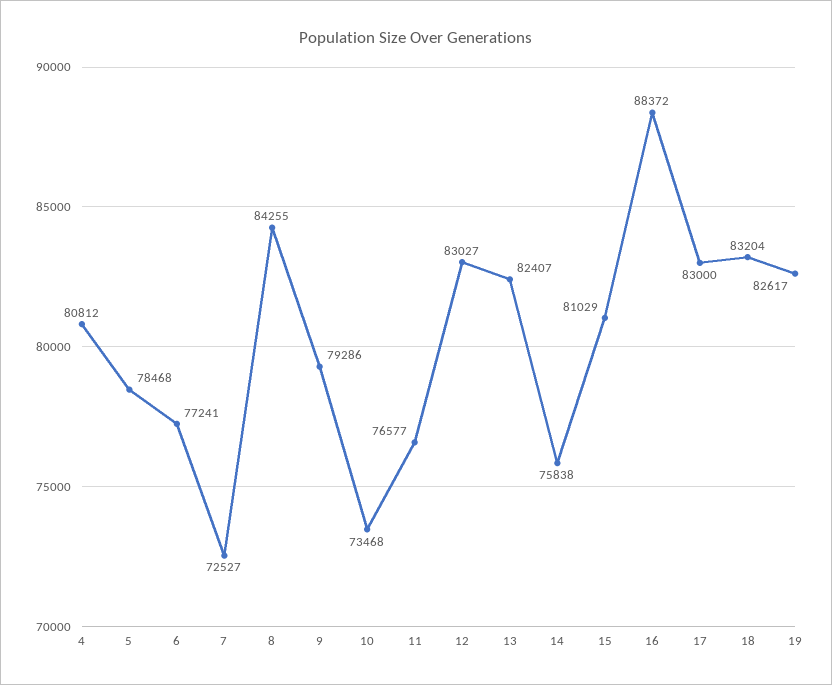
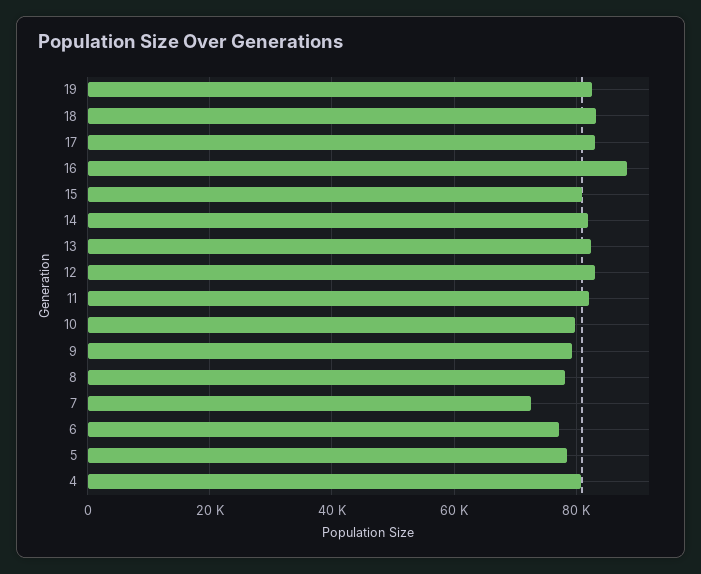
8: 84255 -> 78000
10: 73468 -> 80000
11: 76577 -> 82000
14: 75838 -> 82000

